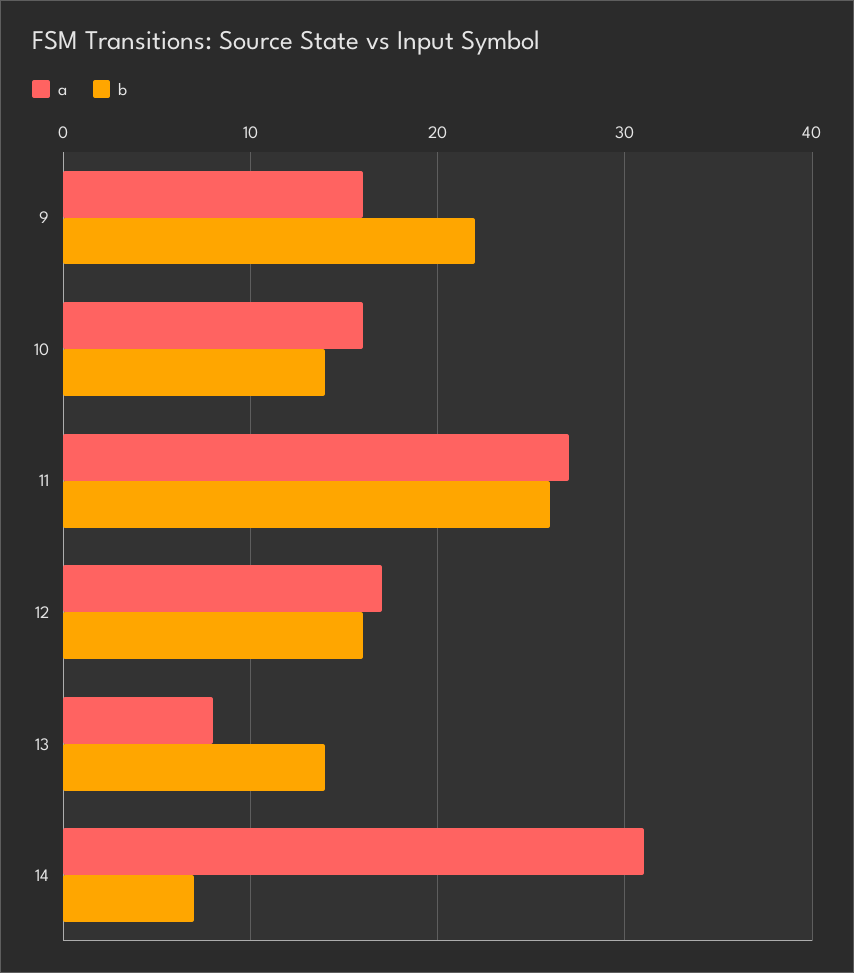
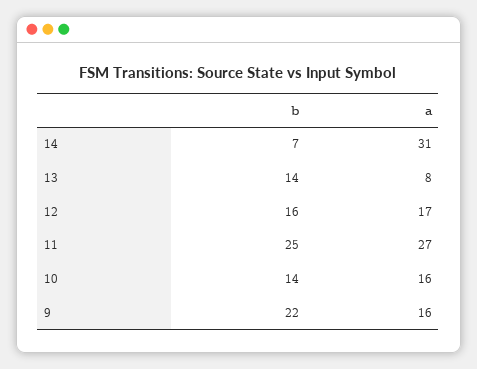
b, 11: 26 -> 25

